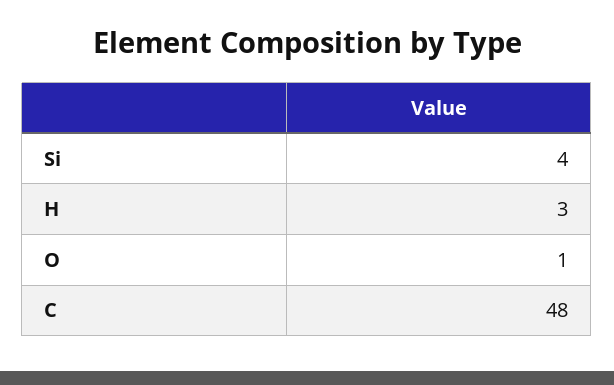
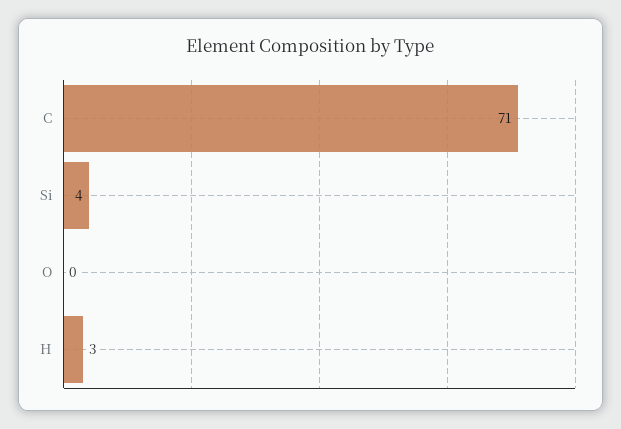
O: 1 -> 0
C: 48 -> 71

